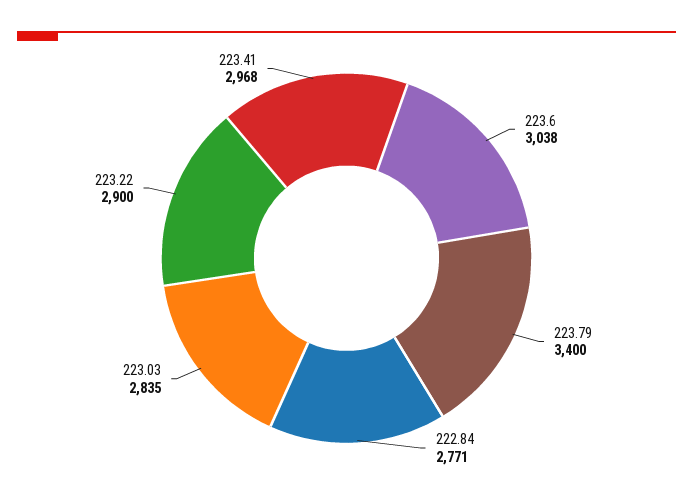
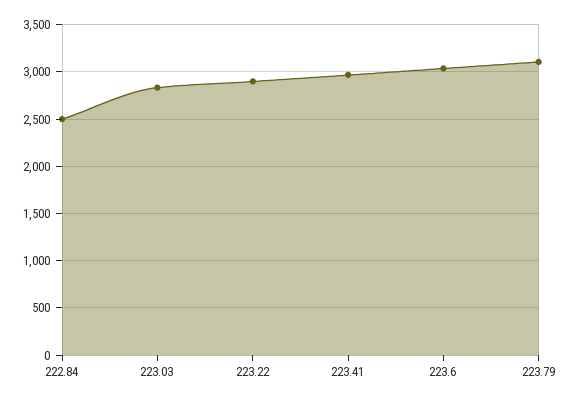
223.79: 3400 -> 3100
222.84: 2771 -> 2500

